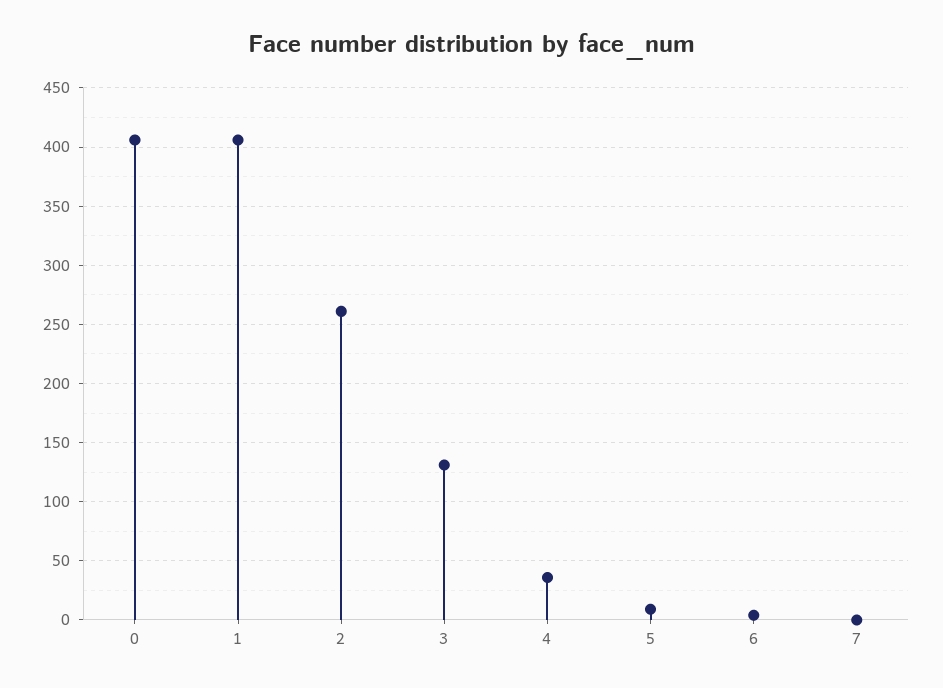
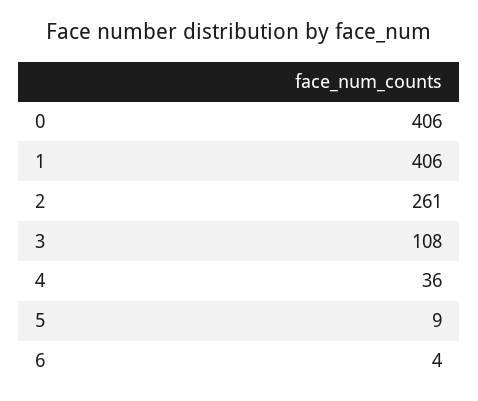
3: 130 -> 108
7: 0 -> none

